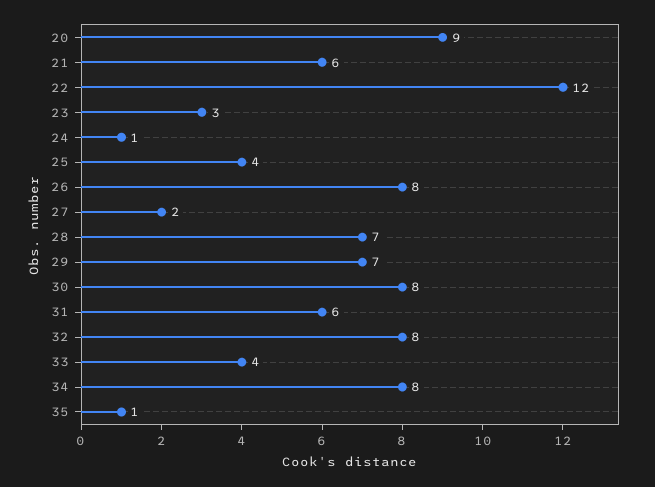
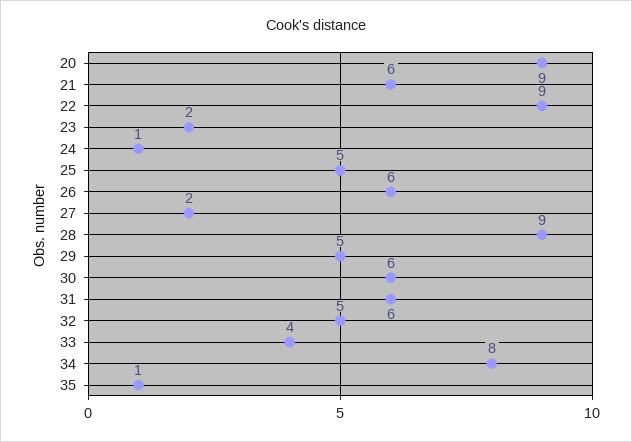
22: 12 -> 9
23: 3 -> 2
25: 4 -> 5
26: 8 -> 6
28: 7 -> 9
29: 7 -> 5
30: 8 -> 6
32: 8 -> 5

